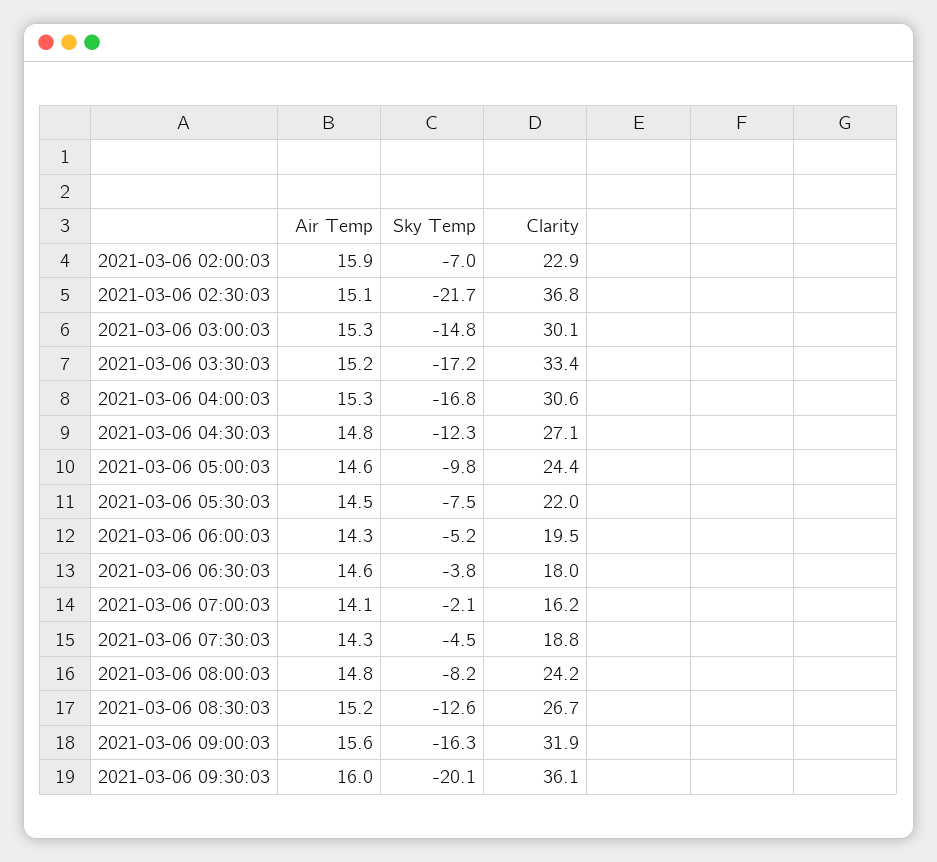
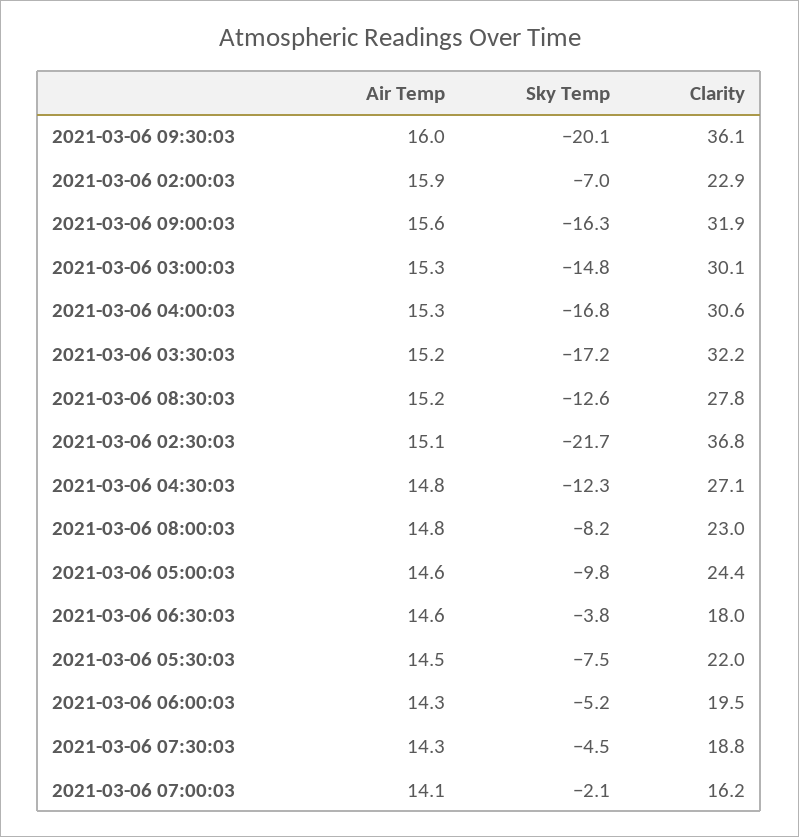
Clarity, 2021-03-06 03:30:03: 33.4 -> 32.2
Clarity, 2021-03-06 08:00:03: 24.2 -> 23
Clarity, 2021-03-06 08:30:03: 26.7 -> 27.8

